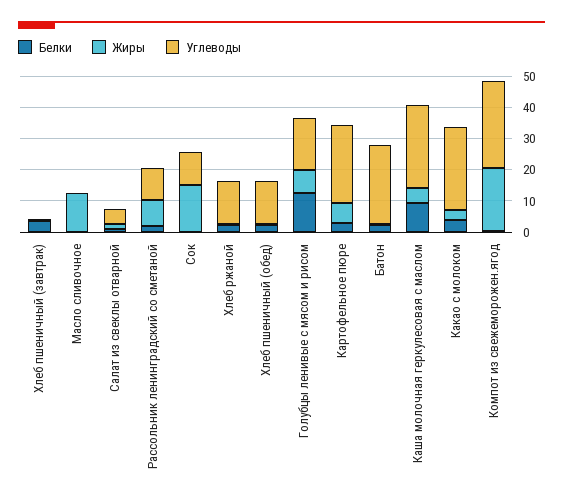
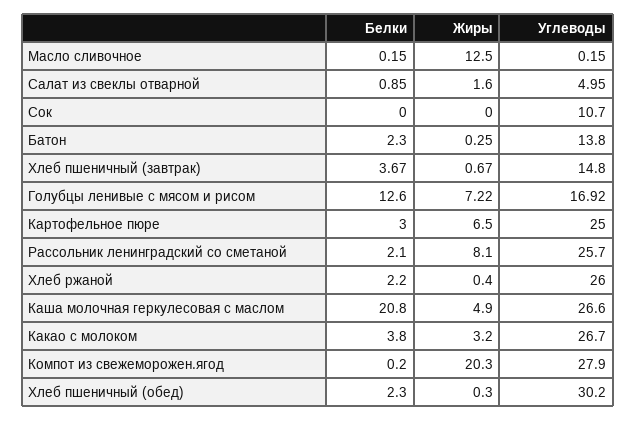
Углеводы, Хлеб пшеничный (завтрак): 0 -> 14.8
Углеводы, Рассольник ленинградский со сметаной: 10 -> 25.7
Жиры, Сок: 15 -> 0
Углеводы, Хлеб ржаной: 15 -> 26
Углеводы, Хлеб пшеничный (обед): 15 -> 30.2
Углеводы, Батон: 25 -> 13.8
Белки, Каша молочная геркулесовая с маслом: 10 -> 20.8

